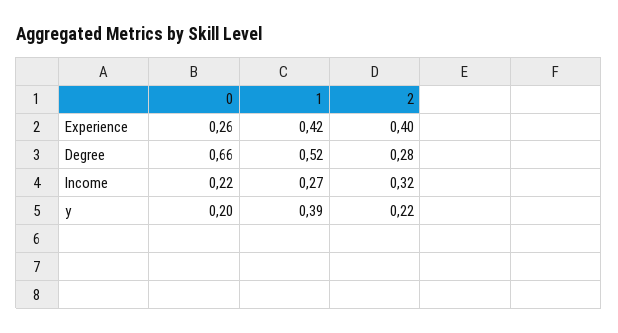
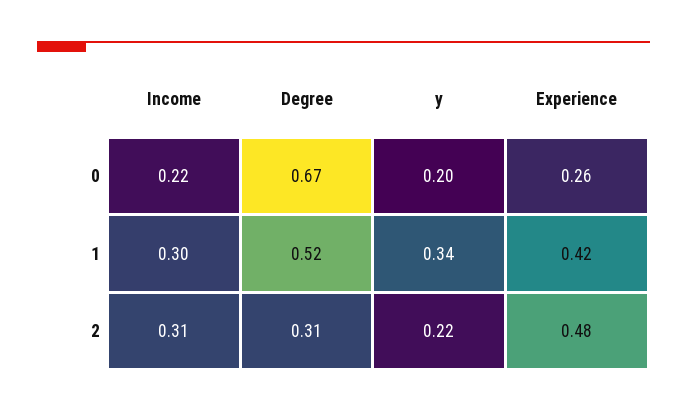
2, Experience: 0.4 -> 0.48
0, Degree: 0.66 -> 0.67
2, Degree: 0.28 -> 0.31
1, Income: 0.27 -> 0.3
2, Income: 0.32 -> 0.31
1, y: 0.39 -> 0.34

